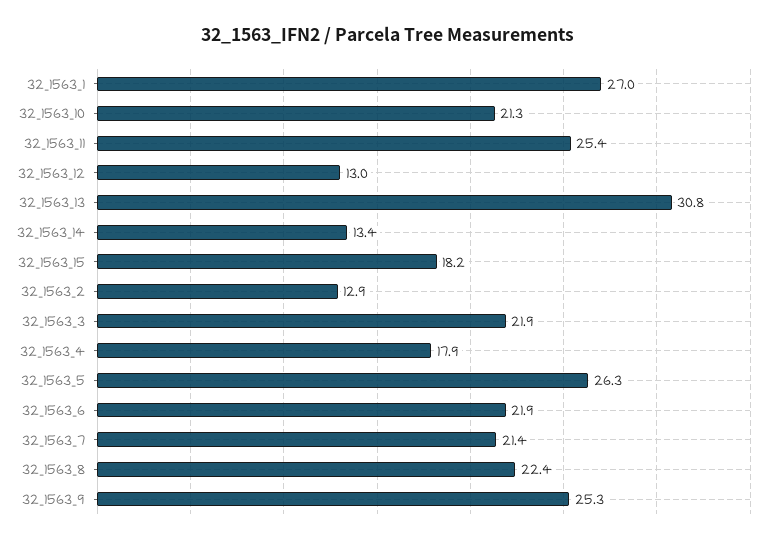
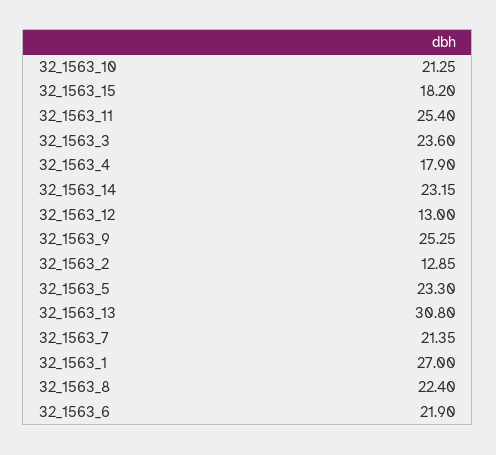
32_1563_14: 13.4 -> 23.15
32_1563_3: 21.9 -> 23.6
32_1563_5: 26.3 -> 23.3

